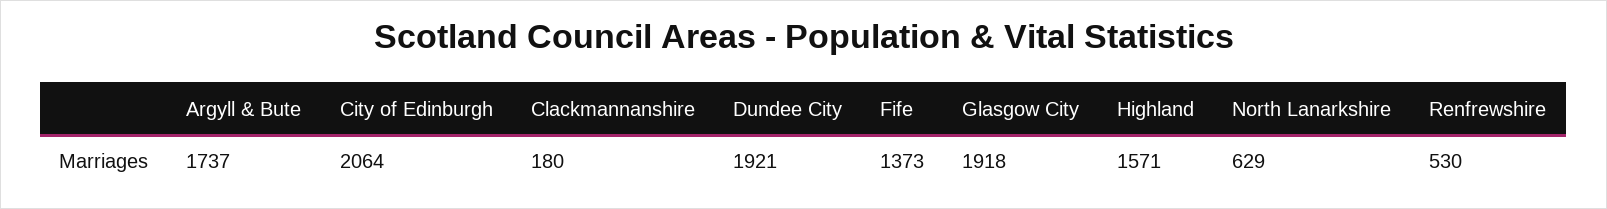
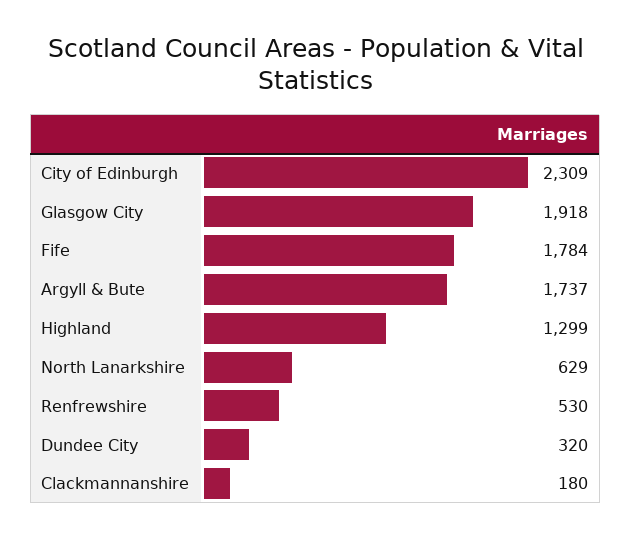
City of Edinburgh: 2064 -> 2309
Dundee City: 1921 -> 320
Fife: 1373 -> 1784
Highland: 1571 -> 1299

